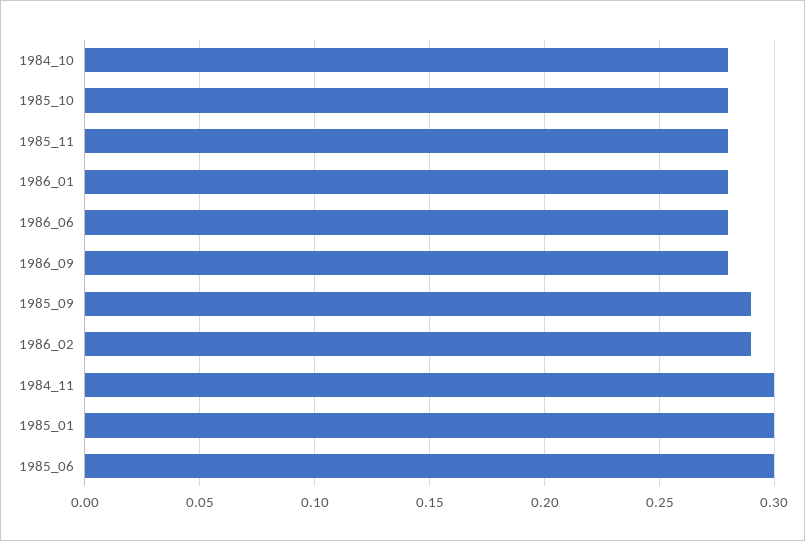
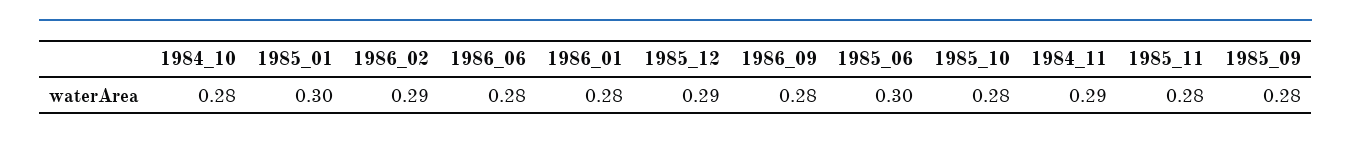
1985_09: 0.29 -> 0.28
1984_11: 0.3 -> 0.29
1985_12: none -> 0.29

